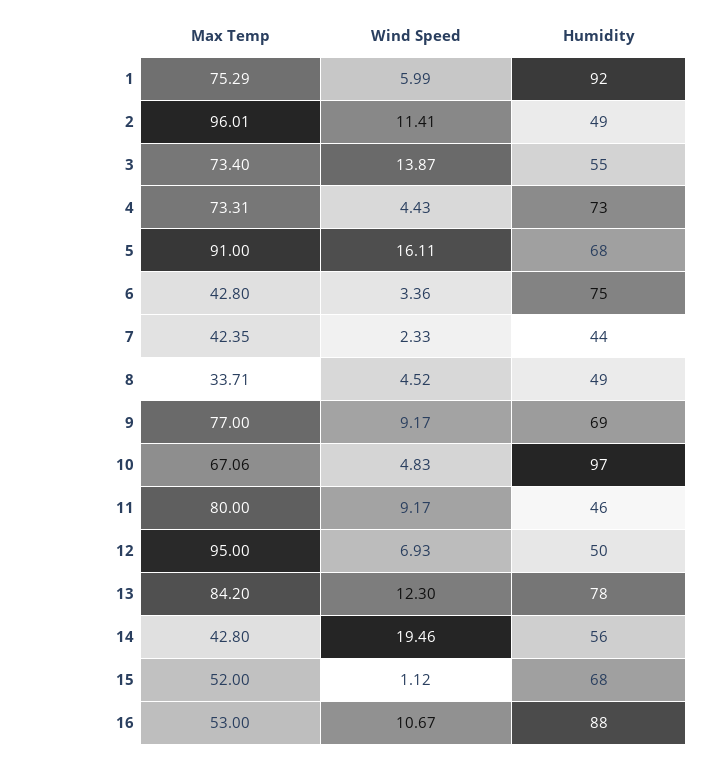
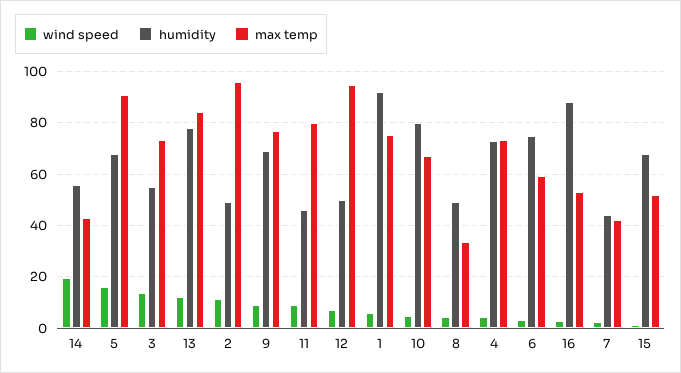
Max Temp, 6: 42.8 -> 60
Humidity, 10: 97 -> 80
Wind Speed, 16: 10.67 -> 2.5

